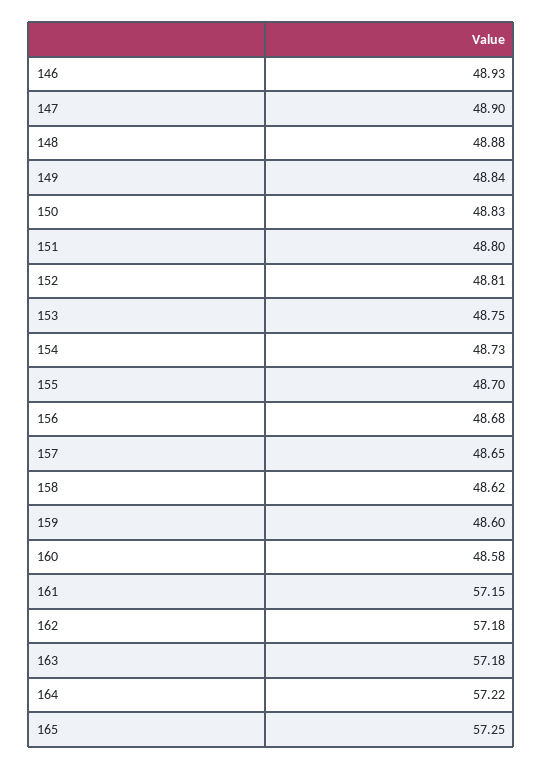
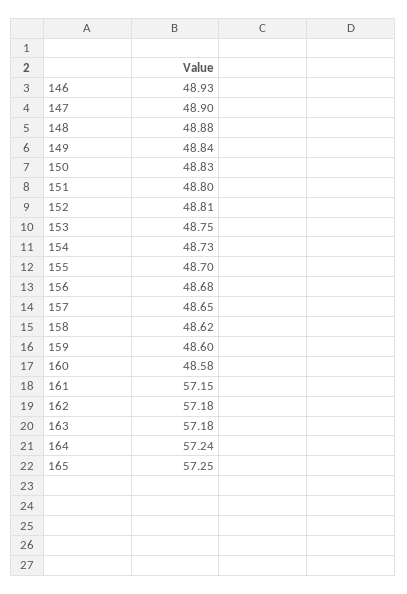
164: 57.22 -> 57.24

